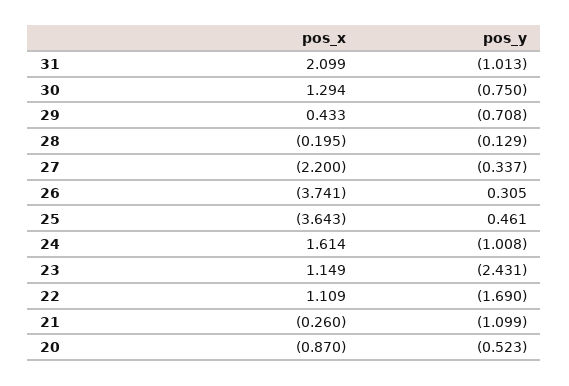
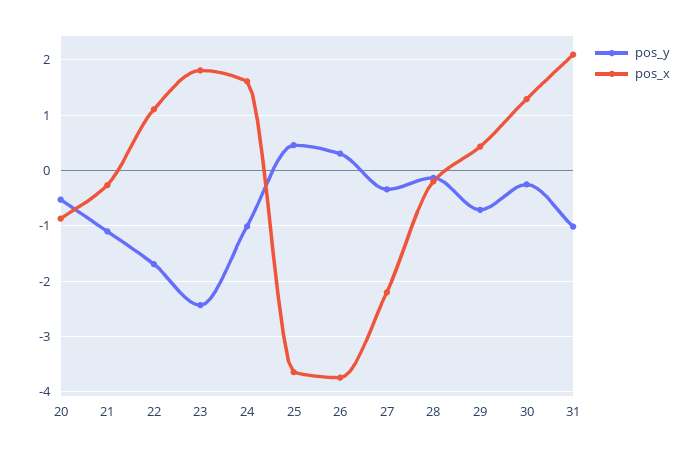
pos_y, 30: -0.75 -> -0.2
pos_x, 23: 1.149 -> 1.8

